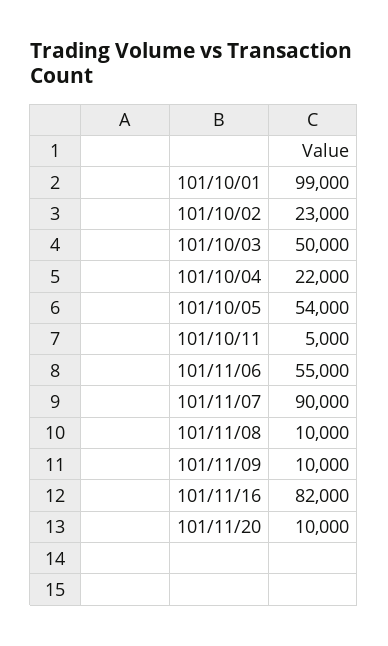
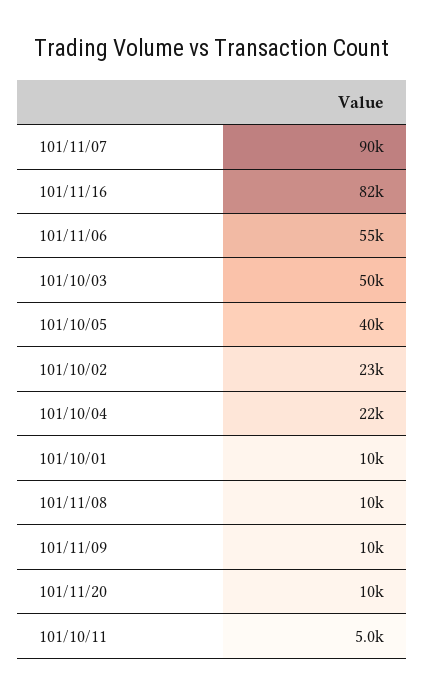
101/10/01: 99000 -> 10000
101/10/05: 54000 -> 40000

